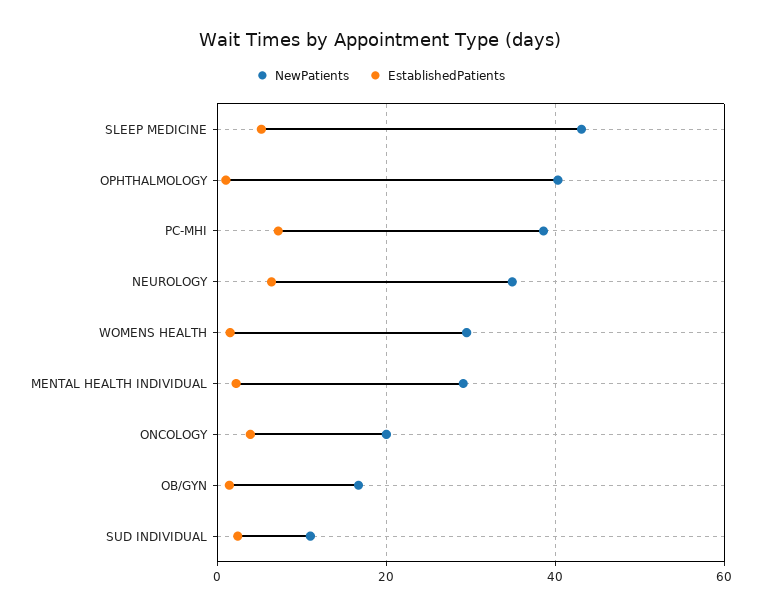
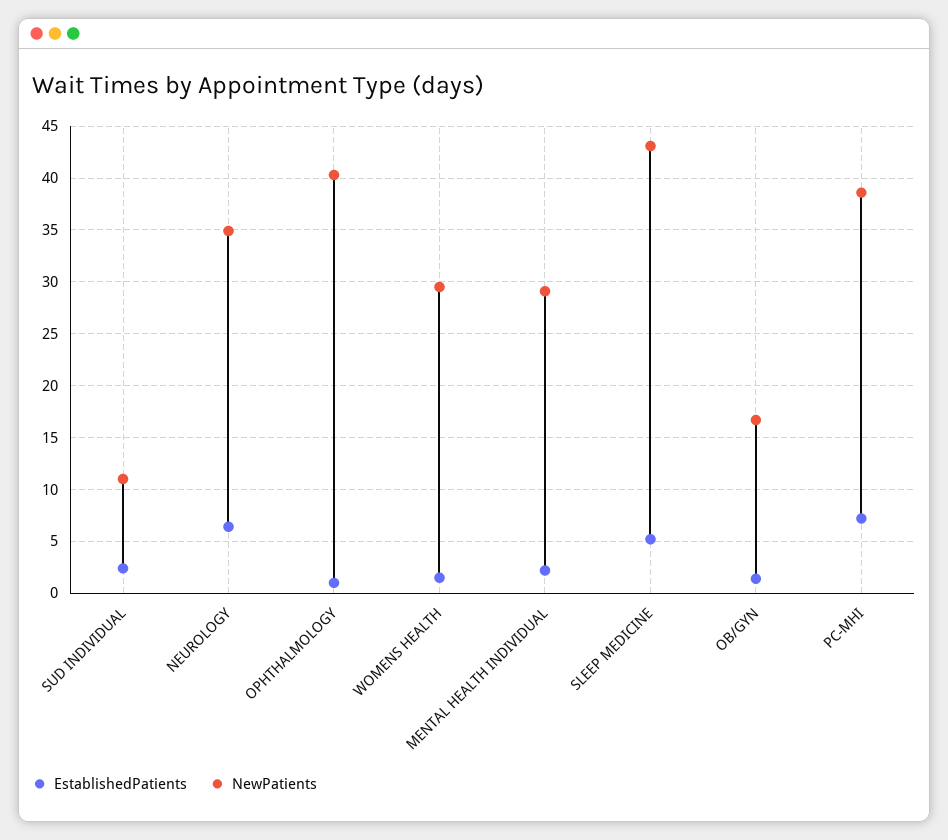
NewPatients, ONCOLOGY: 20 -> none
EstablishedPatients, ONCOLOGY: 4 -> none

